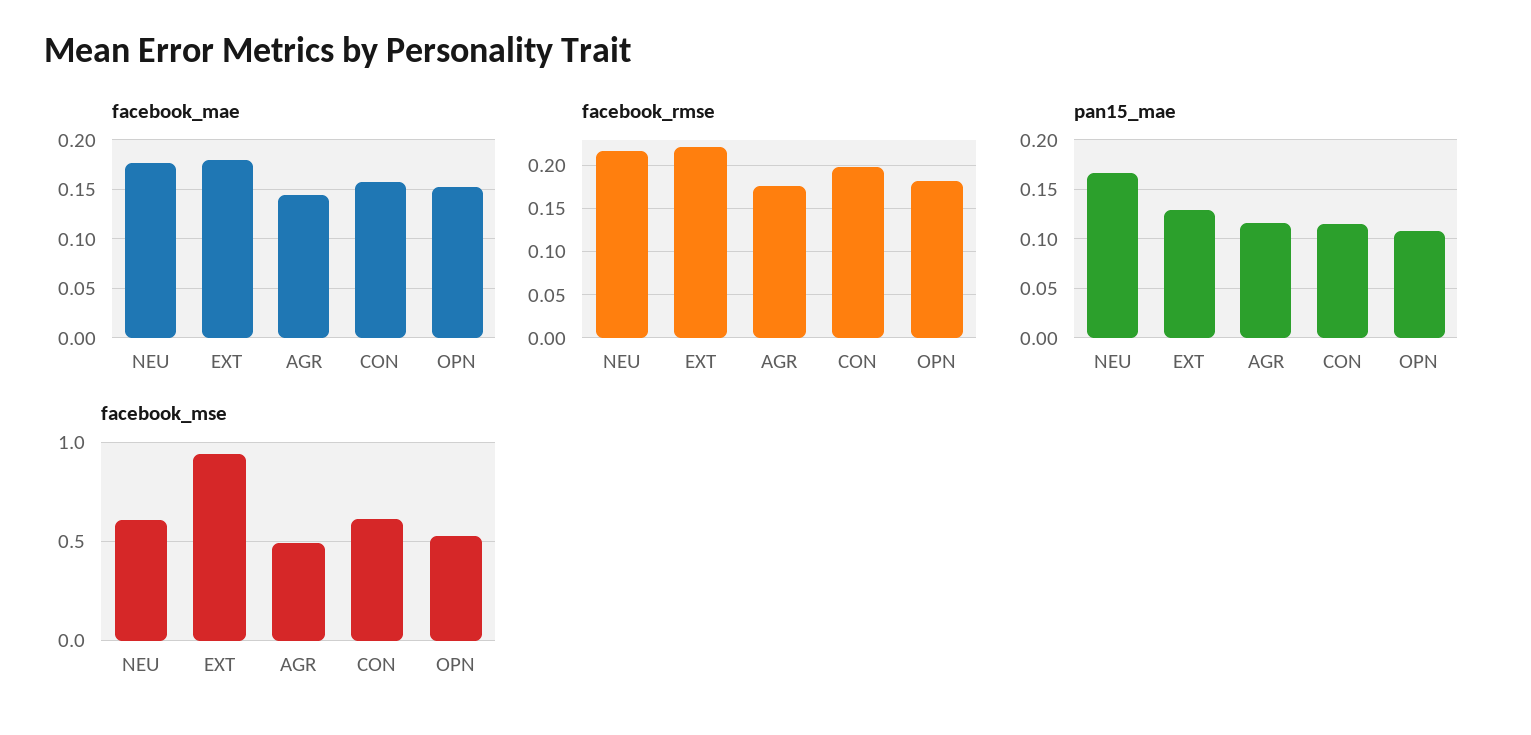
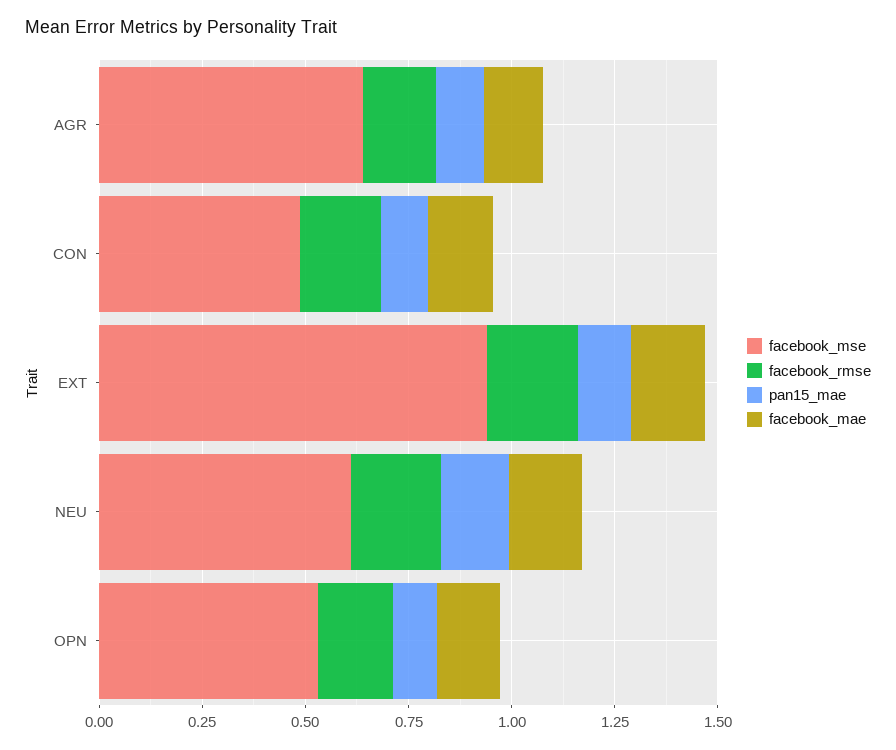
facebook_mse, AGR: 0.5 -> 0.65
facebook_mse, CON: 0.6 -> 0.5

